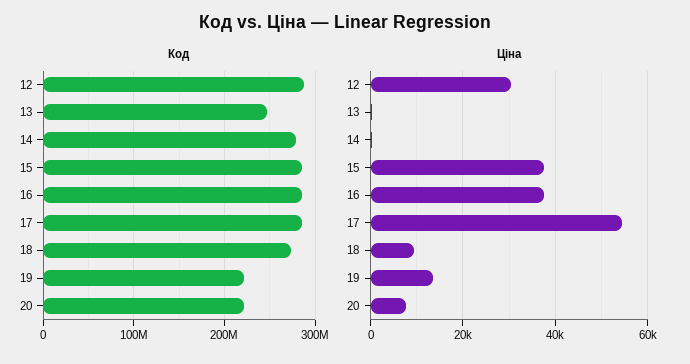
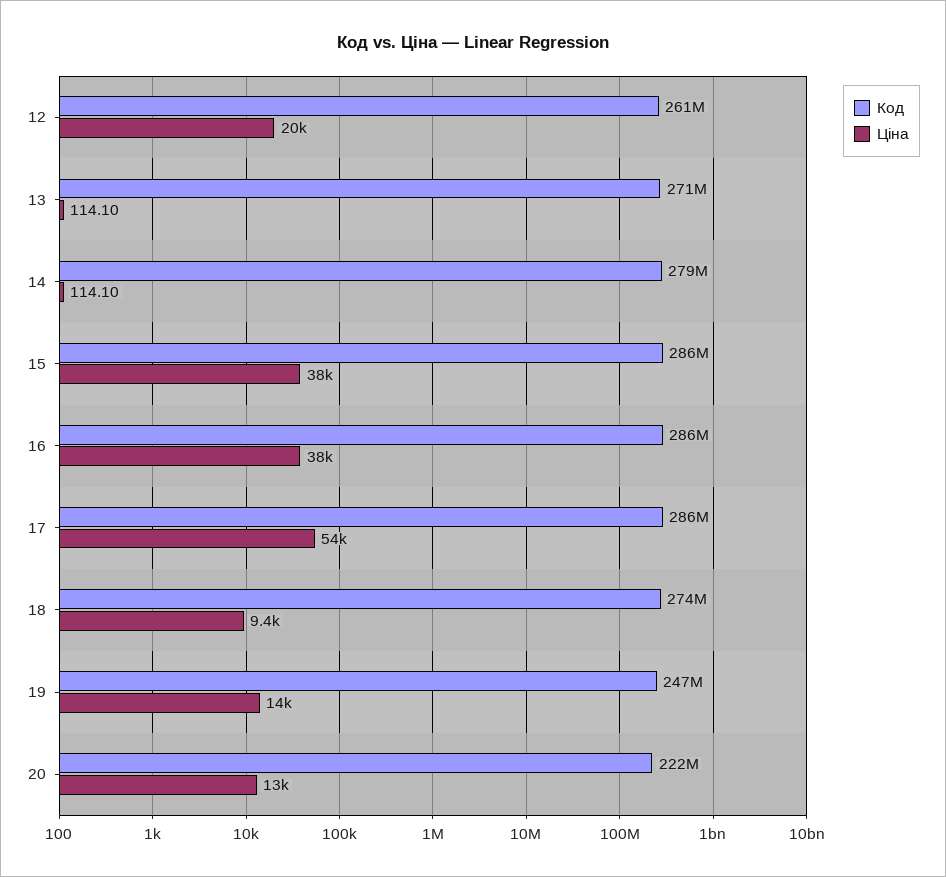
Код, 12: 290000000 -> 261000000
Код, 13: 250000000 -> 271000000
Код, 19: 220000000 -> 247000000
Ціна, 12: 30000 -> 20000
Ціна, 20: 8000 -> 13000

